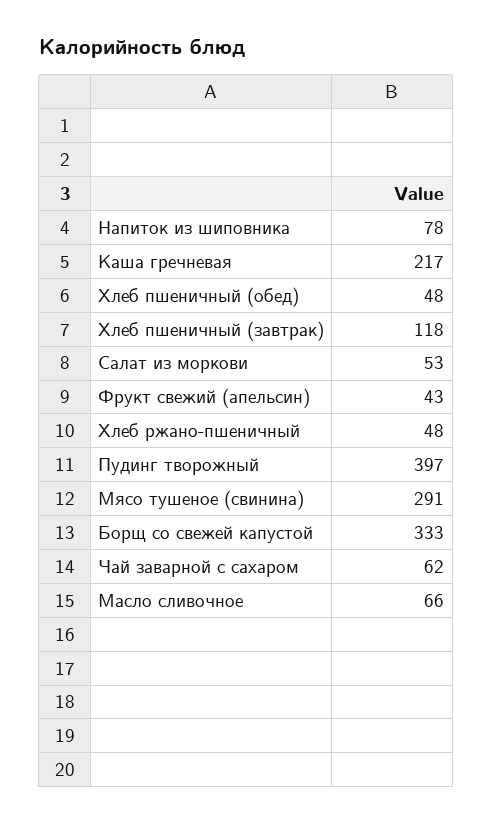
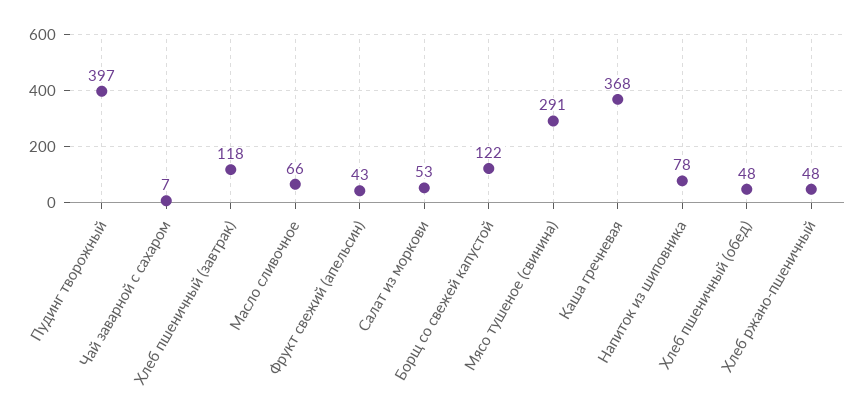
Каша гречневая: 217 -> 368
Борщ со свежей капустой: 333 -> 122
Чай заварной с сахаром: 62 -> 7

